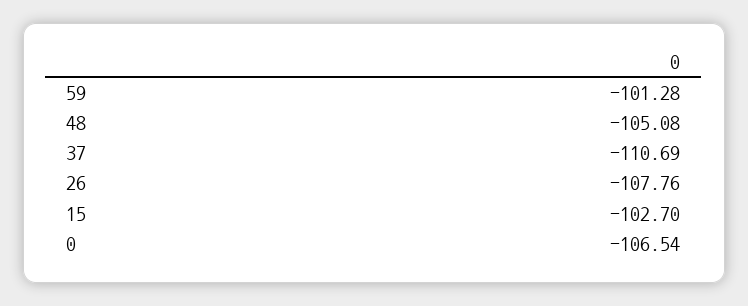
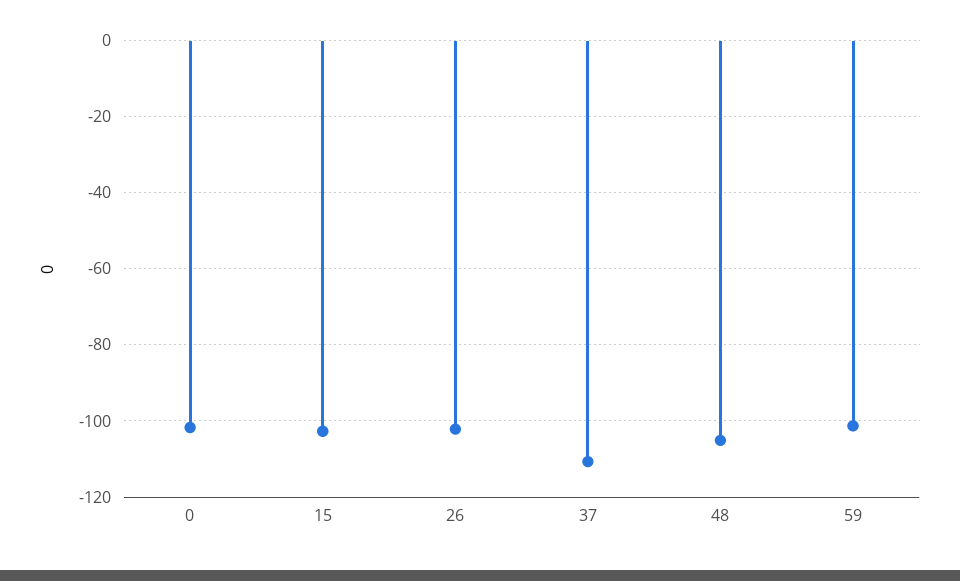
26: -107.76 -> -102
0: -106.54 -> -102

